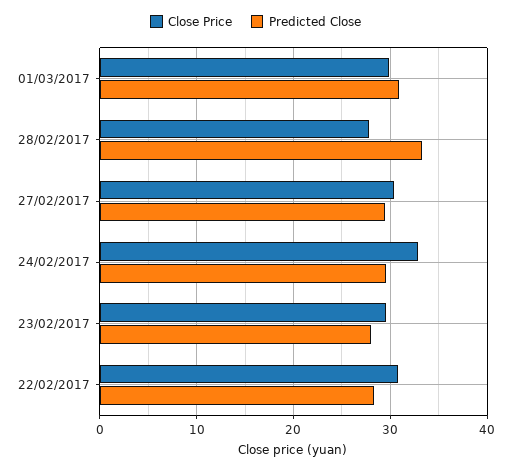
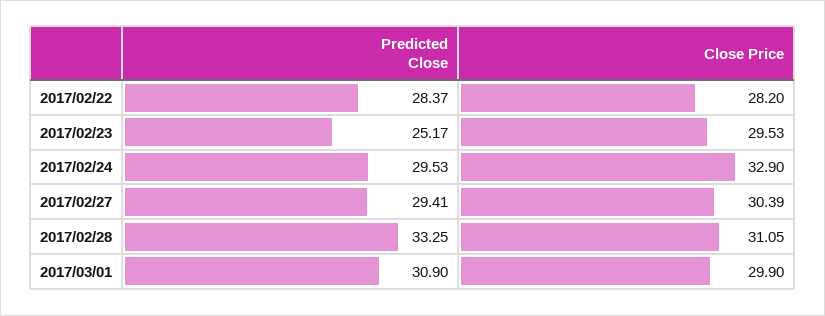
Close Price, 28/02/2017: 28 -> 31.05
Predicted Close, 23/02/2017: 28 -> 25.17
Close Price, 22/02/2017: 31 -> 28.2

